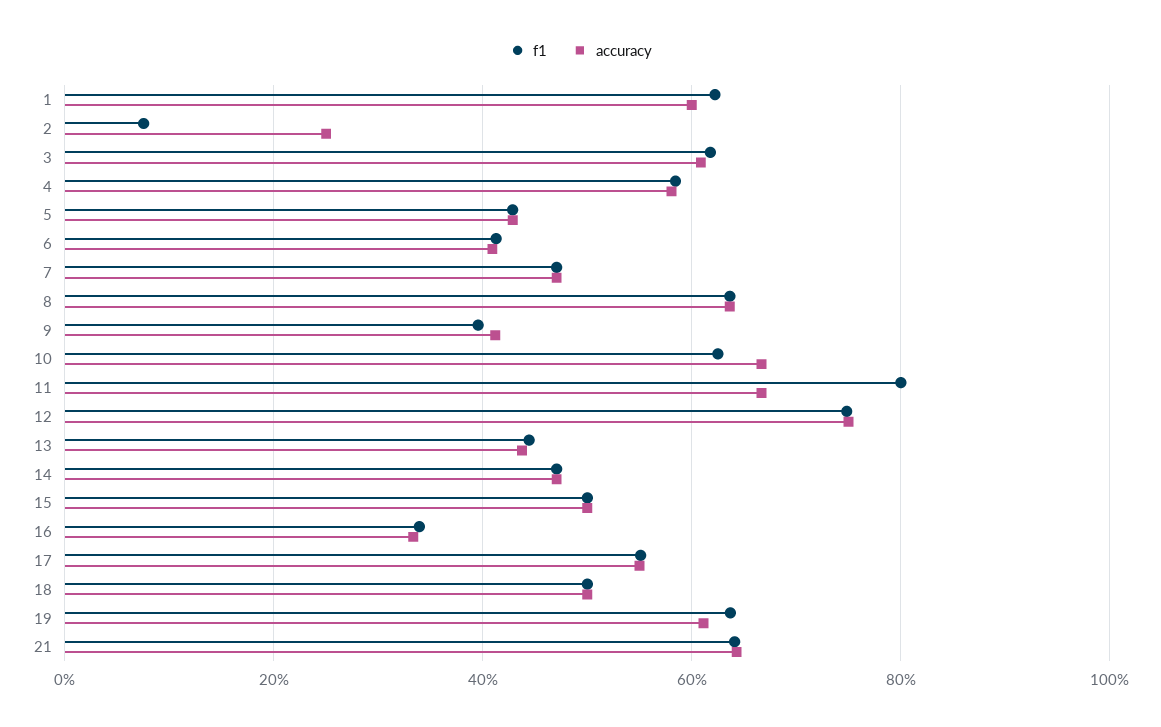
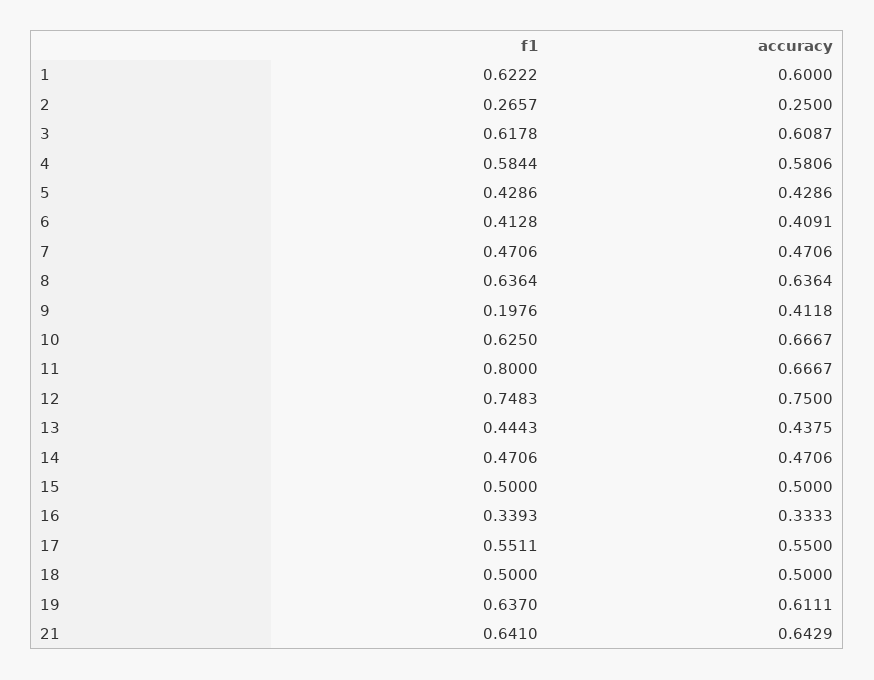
f1, 2: 0.08 -> 0.2657
f1, 9: 0.4 -> 0.1976

